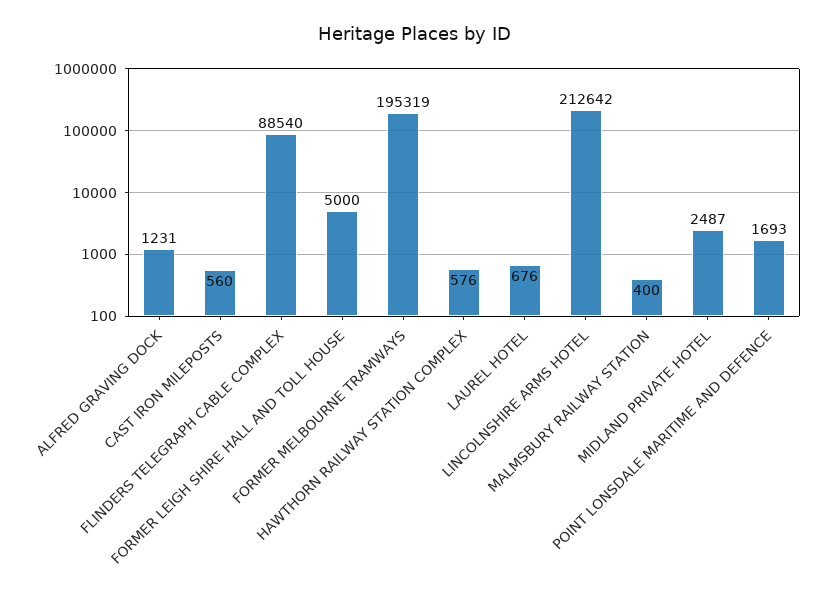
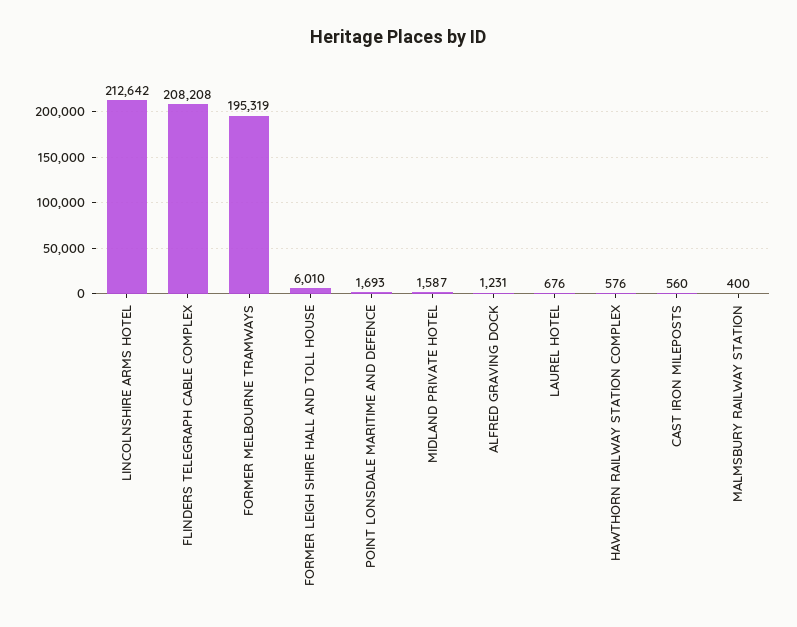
FLINDERS TELEGRAPH CABLE COMPLEX: 88540 -> 208208
FORMER LEIGH SHIRE HALL AND TOLL HOUSE: 5000 -> 6010
MIDLAND PRIVATE HOTEL: 2487 -> 1587

